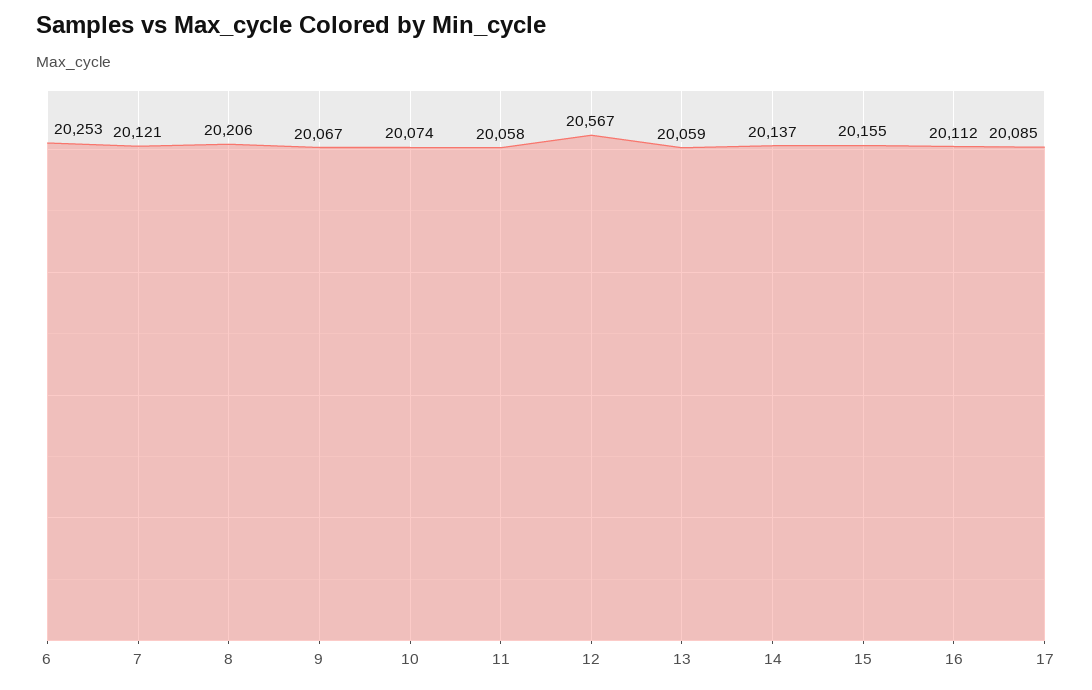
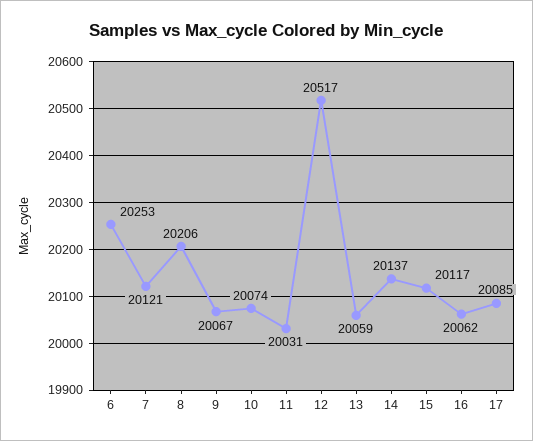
11: 20058 -> 20031
12: 20567 -> 20517
15: 20155 -> 20117
16: 20112 -> 20062

